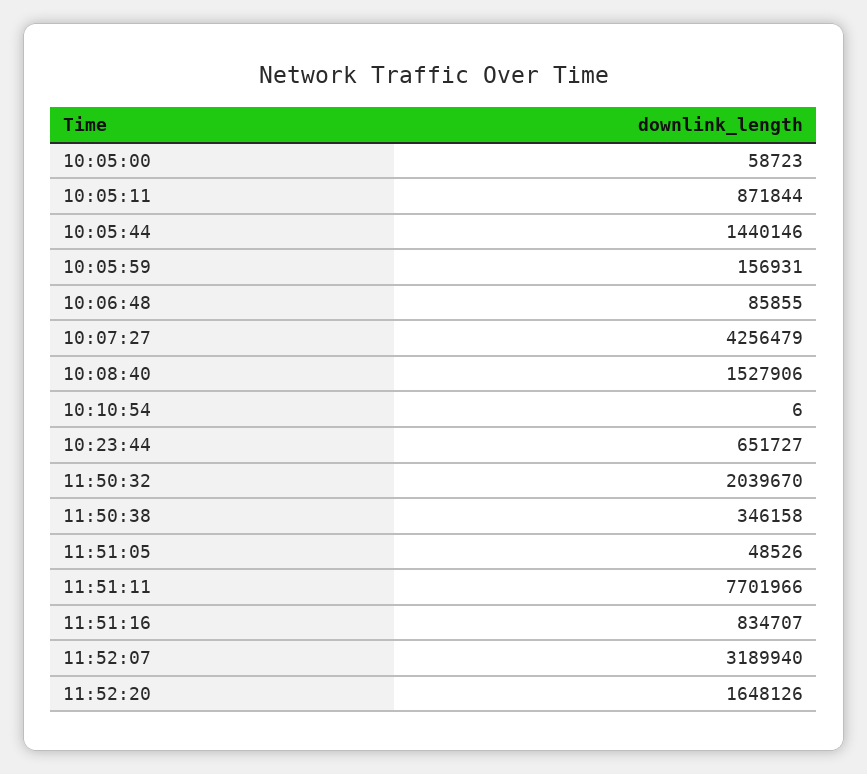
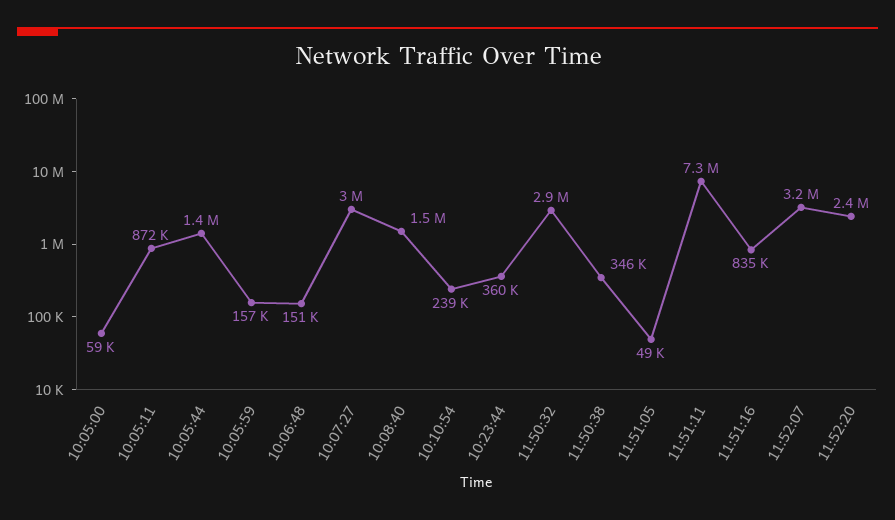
10:06:48: 85855 -> 151000
10:07:27: 4256479 -> 3000000
10:10:54: 6 -> 239000
10:23:44: 651727 -> 360000
11:50:32: 2039670 -> 2900000
11:51:11: 7701966 -> 7300000
11:52:20: 1648126 -> 2400000

